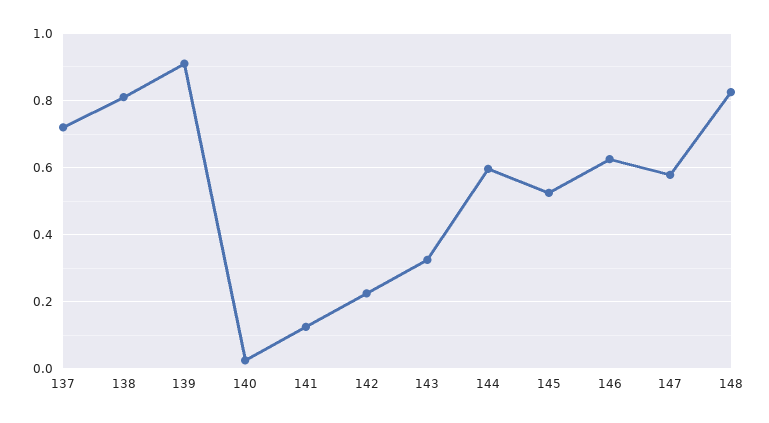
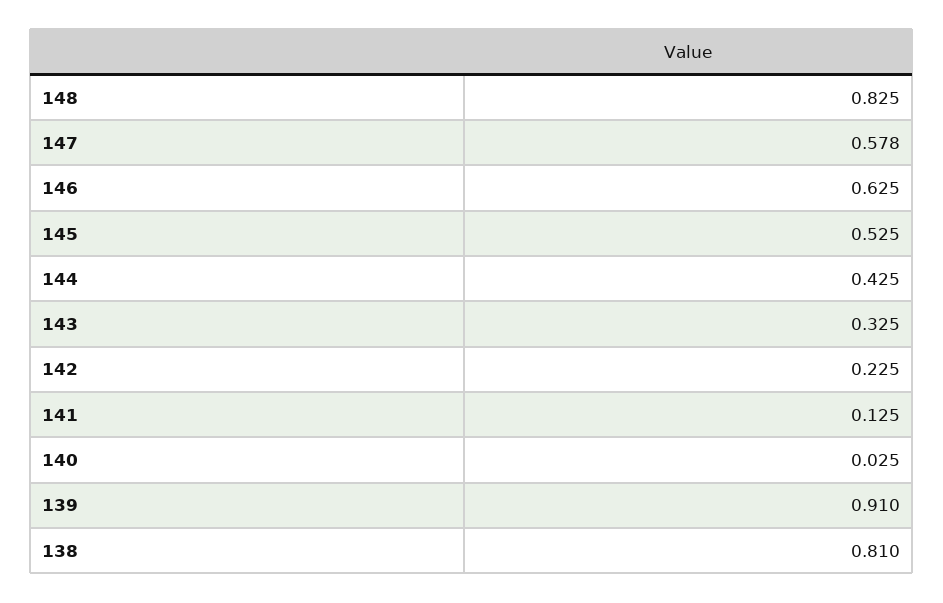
137: 0.72 -> none
144: 0.6 -> 0.425

